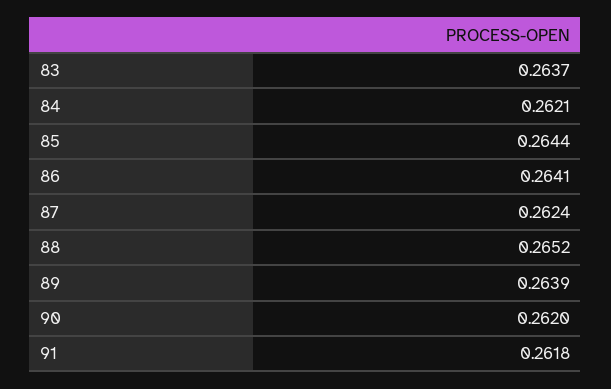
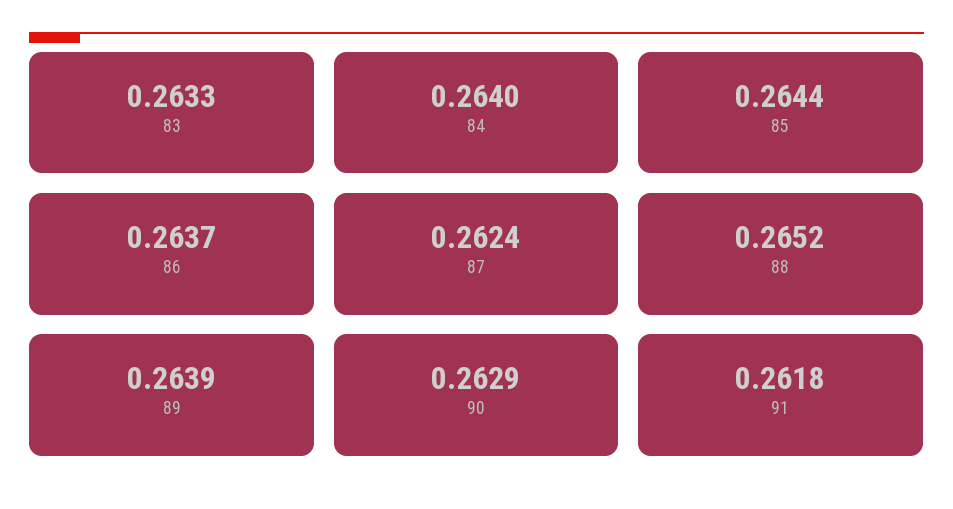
83: 0.2637 -> 0.2633
84: 0.2621 -> 0.264
86: 0.2641 -> 0.2637
90: 0.262 -> 0.2629

